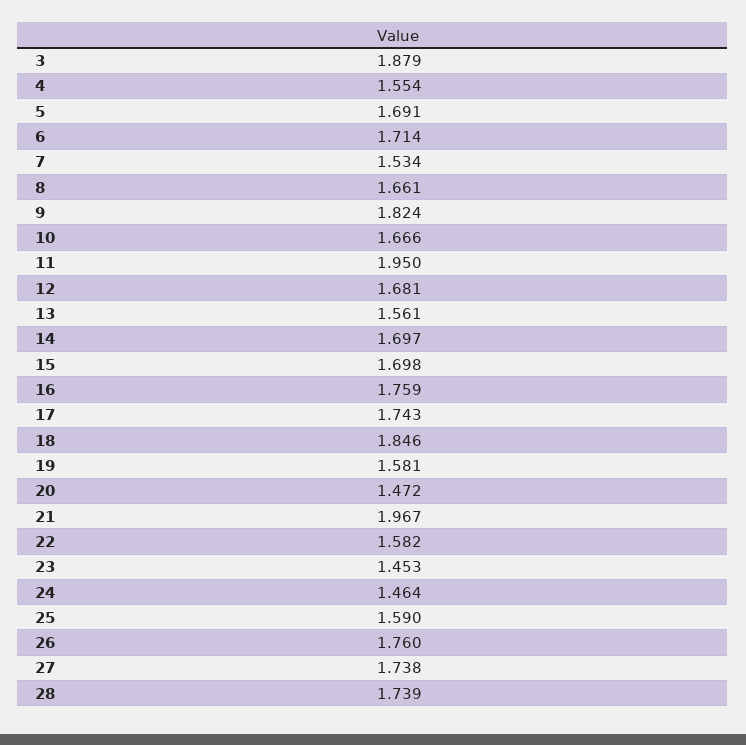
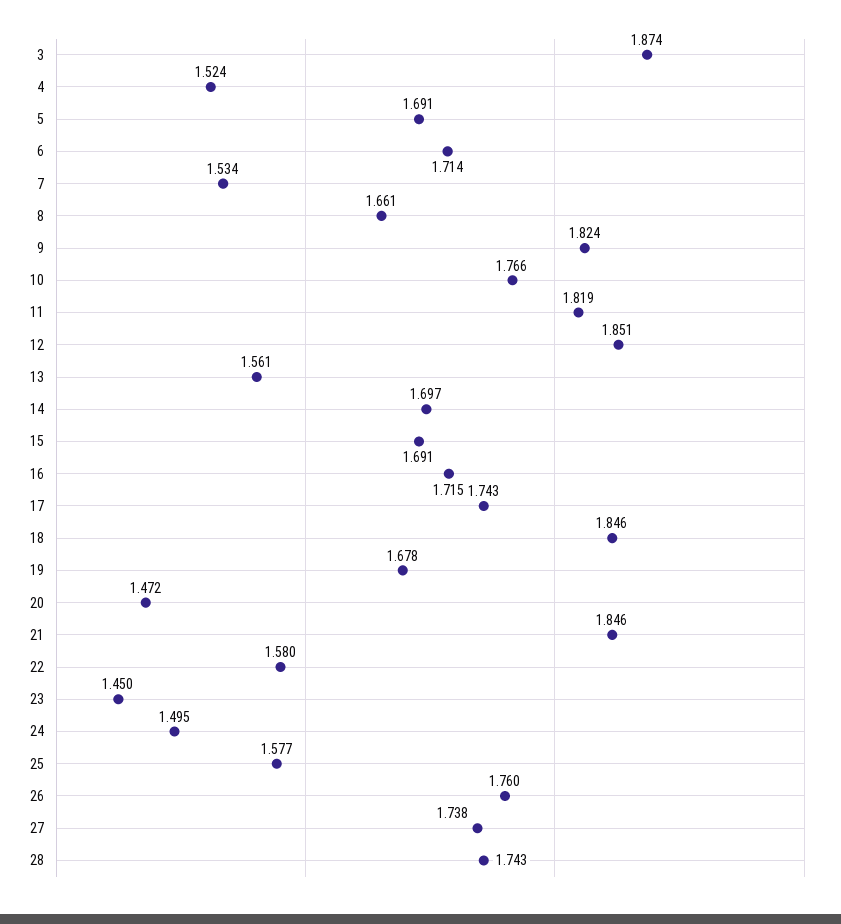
3: 1.879 -> 1.874
4: 1.554 -> 1.524
10: 1.666 -> 1.766
11: 1.95 -> 1.819
12: 1.681 -> 1.851
15: 1.698 -> 1.691
16: 1.759 -> 1.715
19: 1.581 -> 1.678
21: 1.967 -> 1.846
22: 1.582 -> 1.58
23: 1.453 -> 1.45
24: 1.464 -> 1.495
25: 1.59 -> 1.577
28: 1.739 -> 1.743

